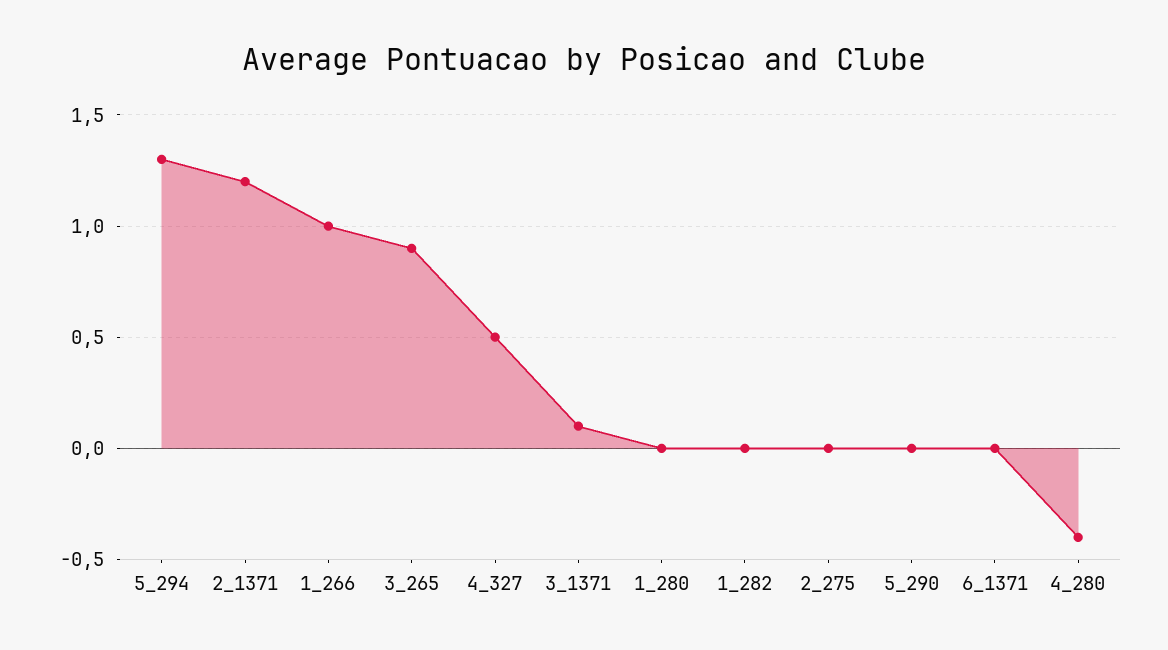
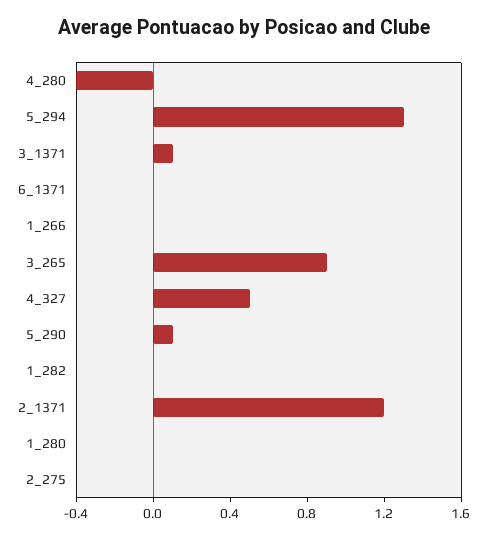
1_266: 1 -> 0
5_290: 0 -> 0.1

